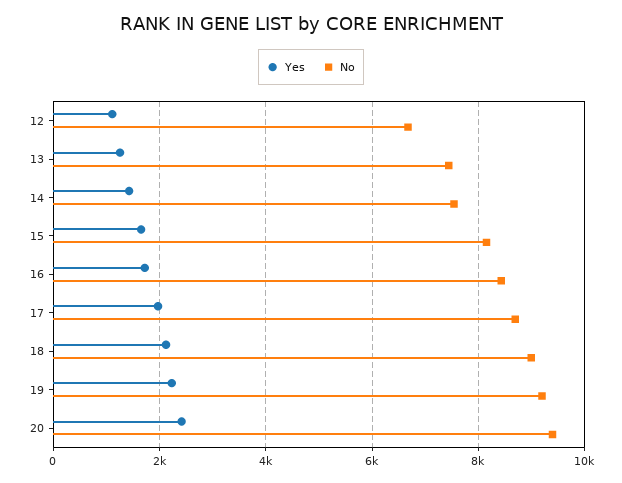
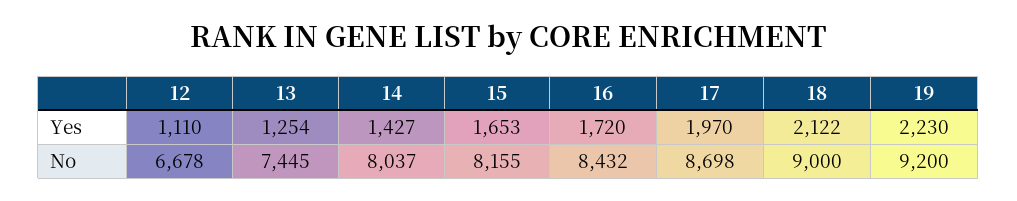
No, 14: 7600 -> 8037
Yes, 20: 2400 -> none
No, 20: 9400 -> none

